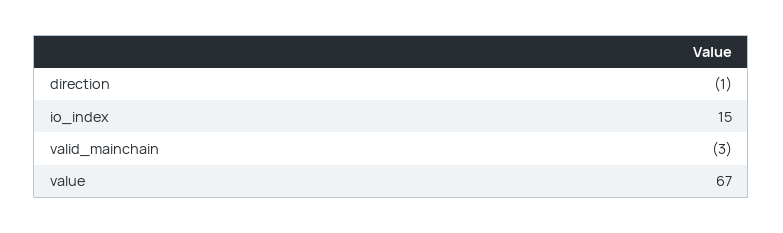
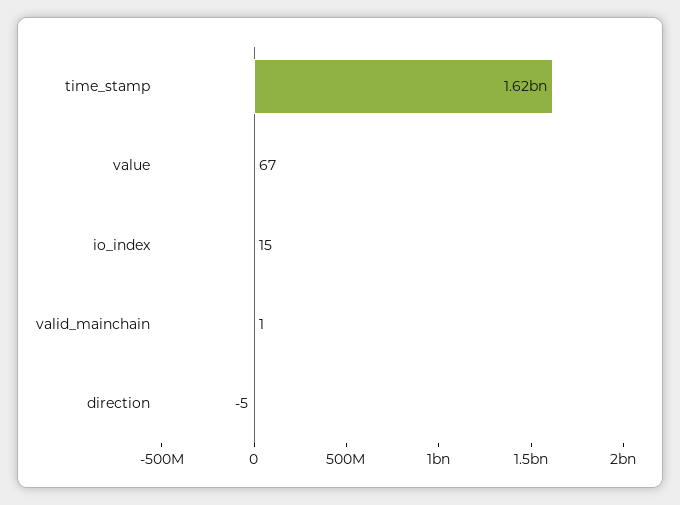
direction: -1 -> -5
valid_mainchain: -3 -> 1
time_stamp: none -> 1620000000

